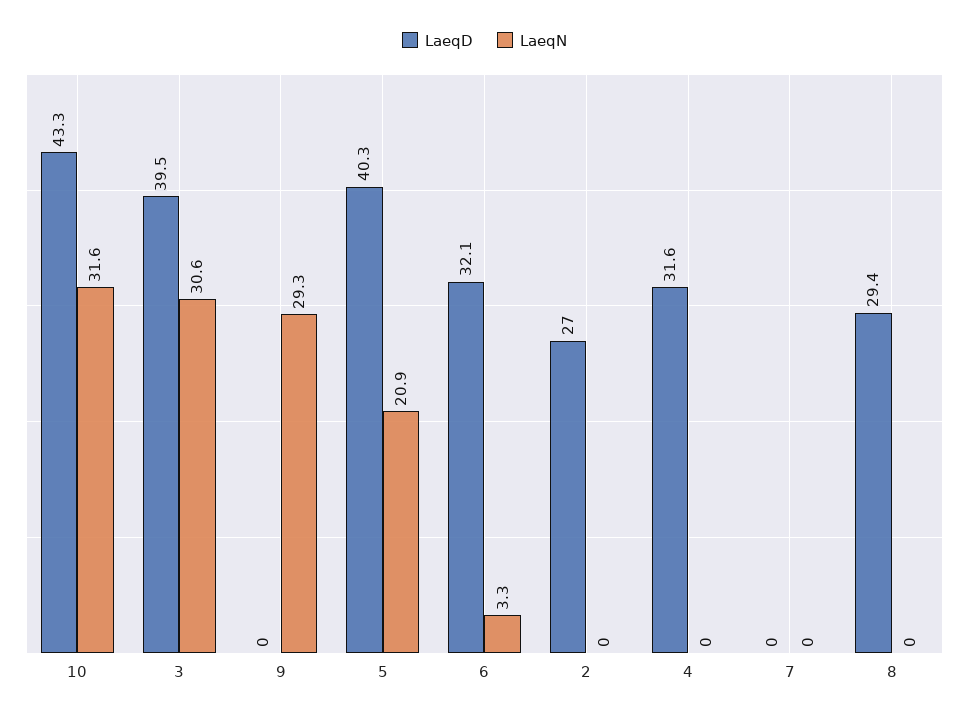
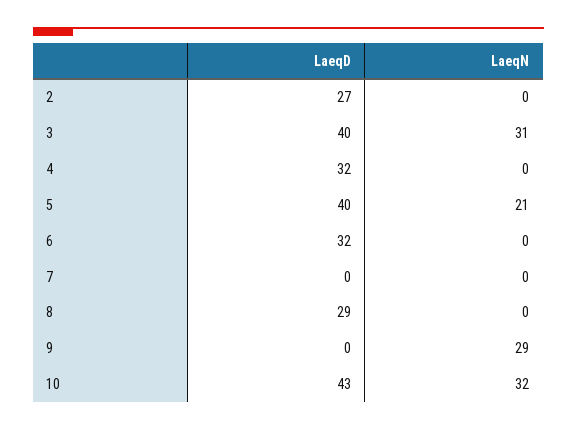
LaeqN, 6: 3.3 -> 0

